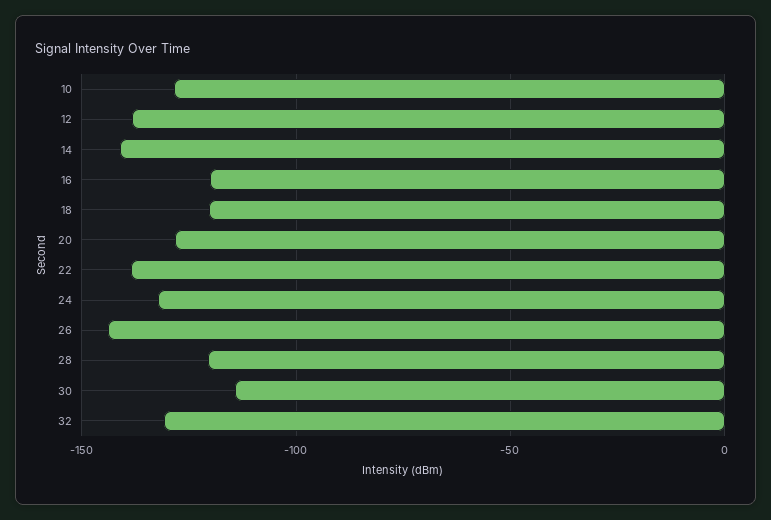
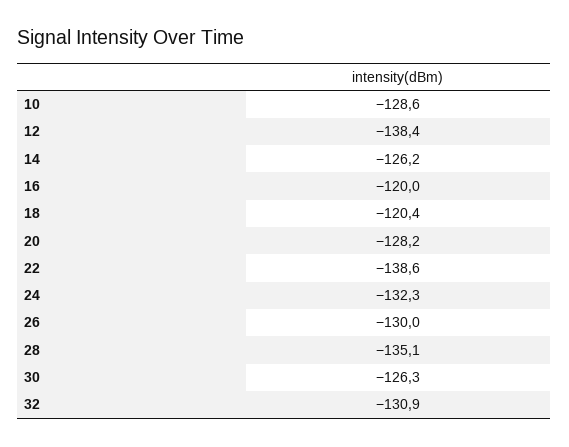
14: -140 -> -126.2
26: -145 -> -130
28: -120 -> -135.1
30: -115 -> -126.3

